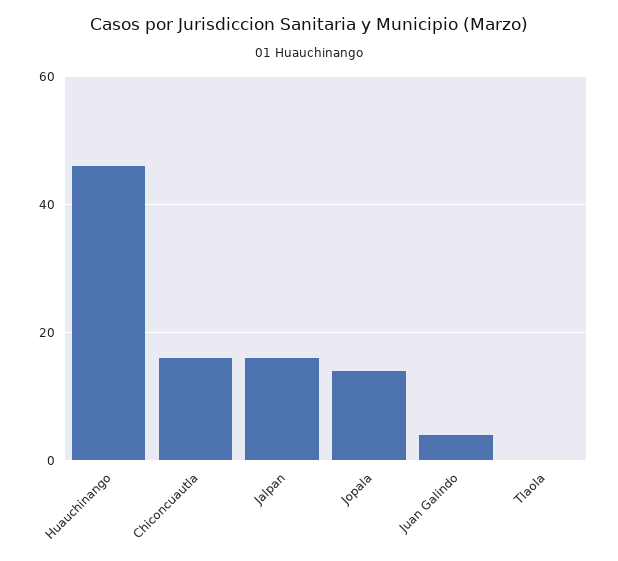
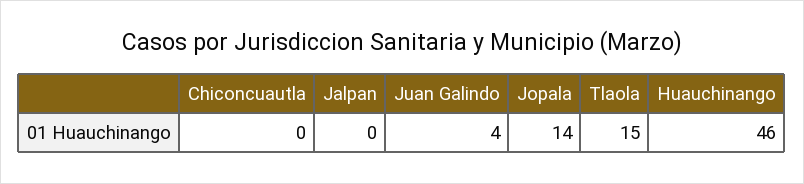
Chiconcuautla: 15 -> 0
Jalpan: 15 -> 0
Tlaola: 0 -> 15

